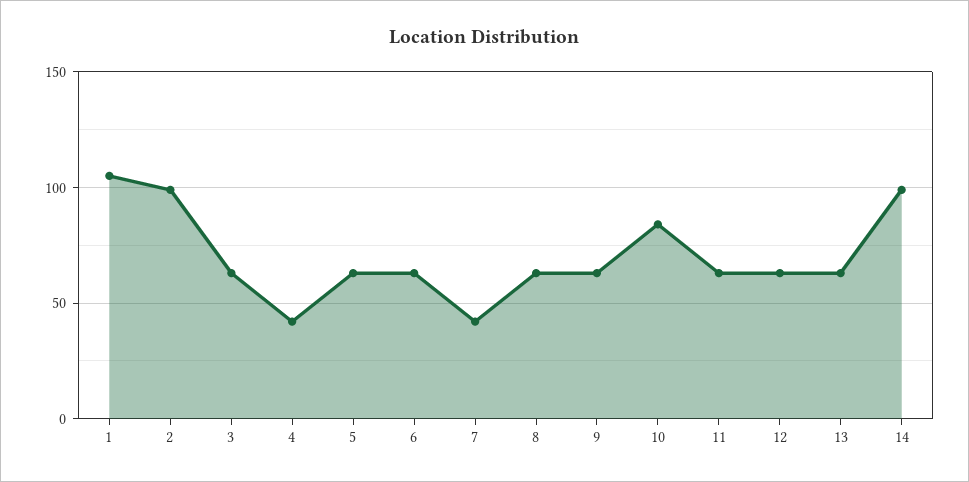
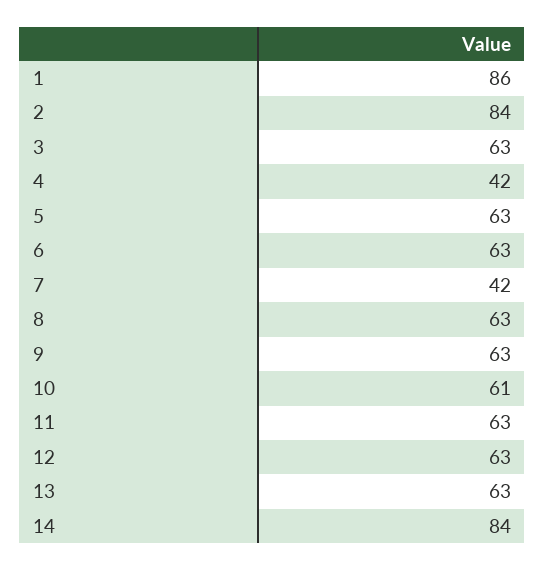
1: 105 -> 86
2: 100 -> 84
10: 85 -> 61
14: 100 -> 84

